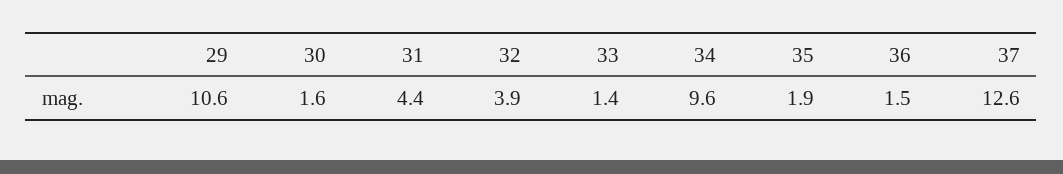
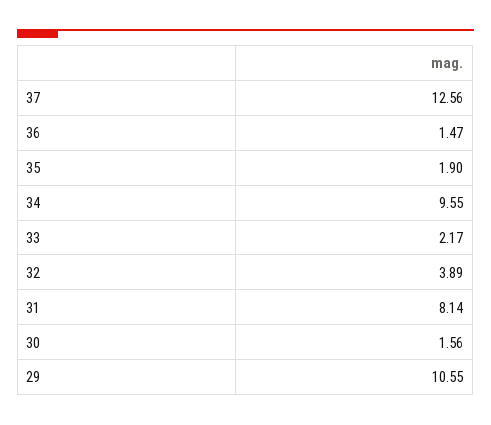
31: 4.4 -> 8.14
33: 1.4 -> 2.17

